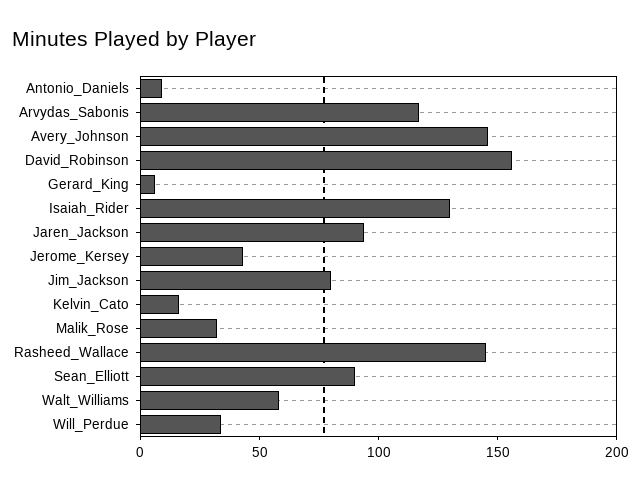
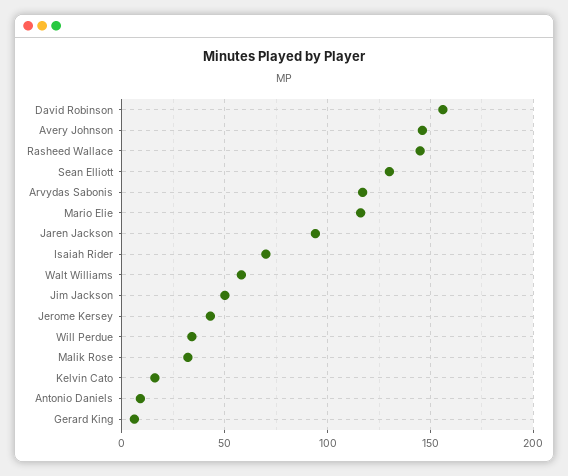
Isaiah_Rider: 130 -> 70
Jim_Jackson: 80 -> 50
Sean_Elliott: 90 -> 130
Mario Elie: none -> 115

